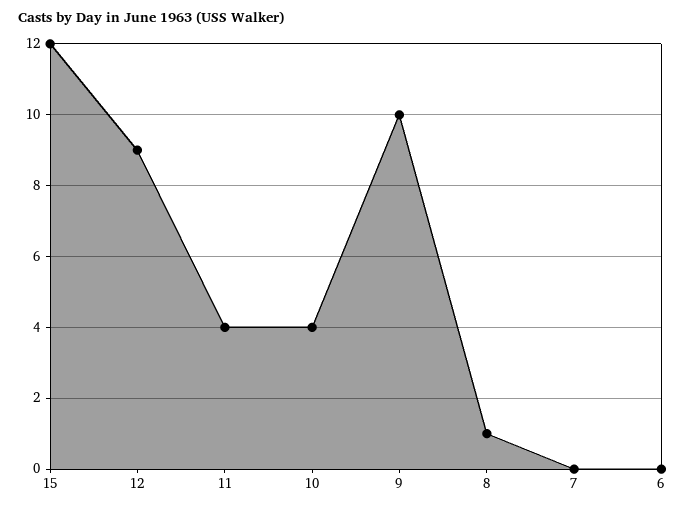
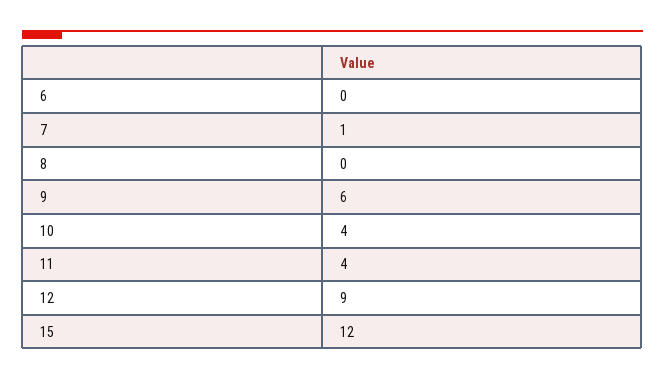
9: 10 -> 6
8: 1 -> 0
7: 0 -> 1

